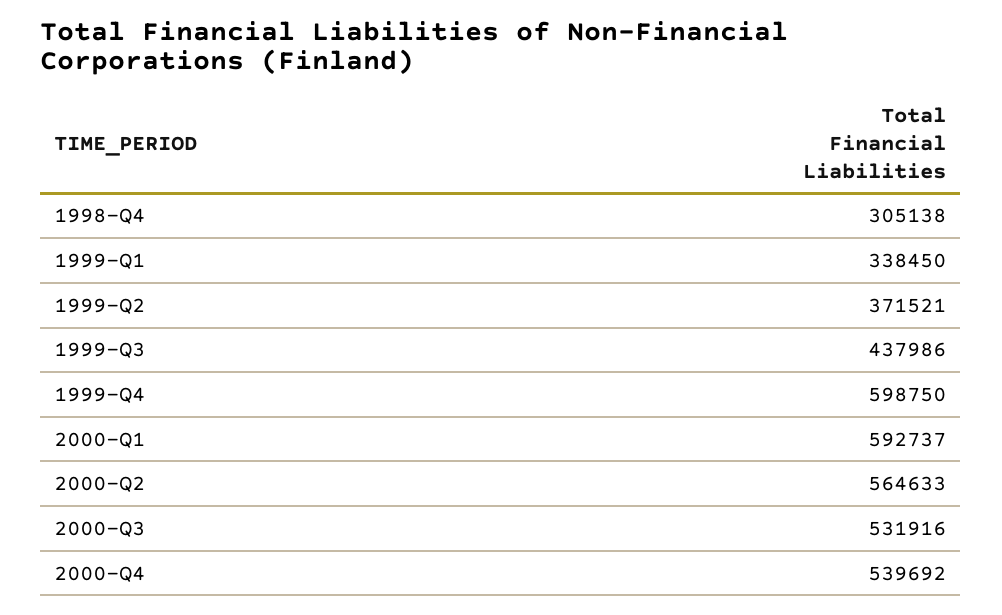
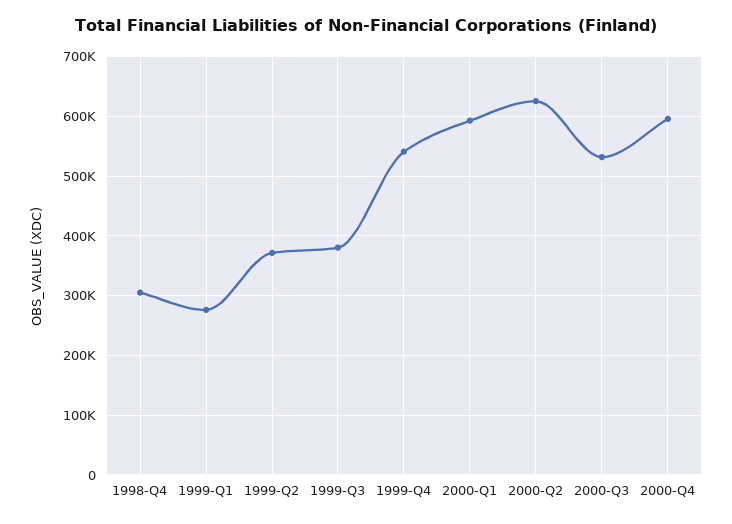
1999-Q1: 338450 -> 280000
1999-Q3: 437986 -> 380000
1999-Q4: 598750 -> 540000
2000-Q2: 564633 -> 620000
2000-Q4: 539692 -> 600000

